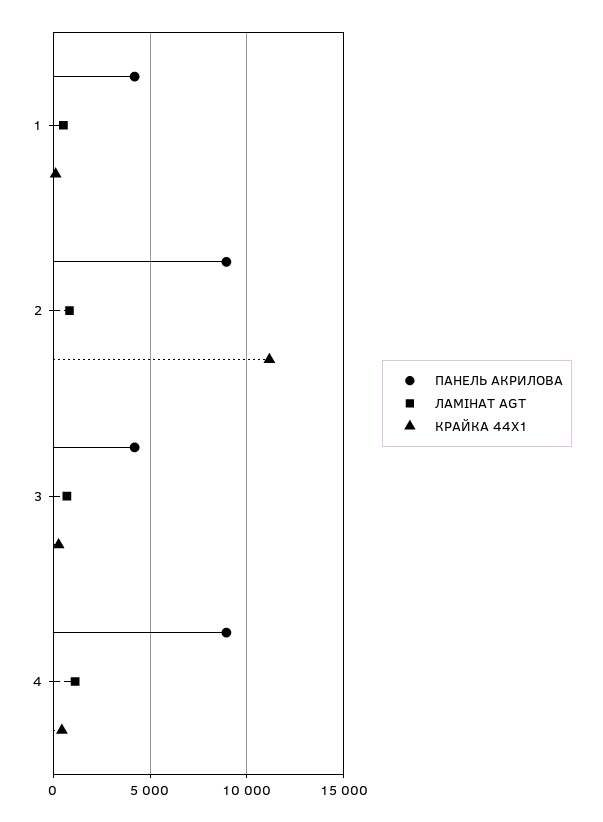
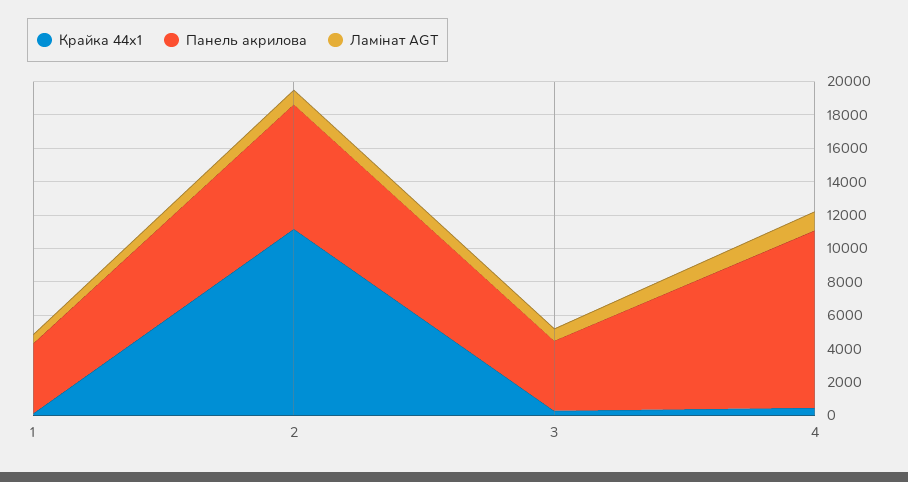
ПАНЕЛЬ АКРИЛОВА, 2: 9000 -> 7500
ПАНЕЛЬ АКРИЛОВА, 4: 9000 -> 10500

